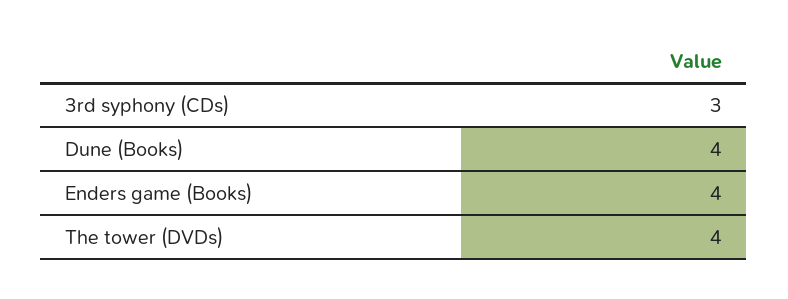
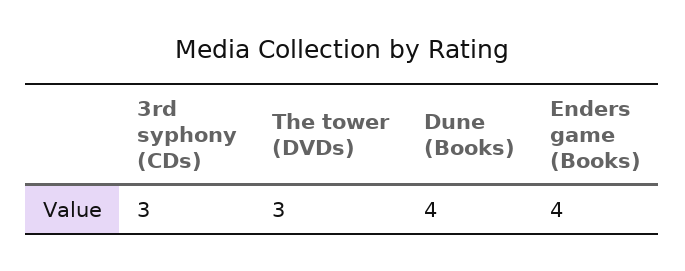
The tower (DVDs): 4 -> 3

